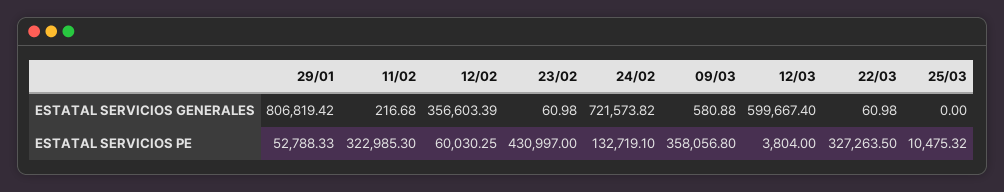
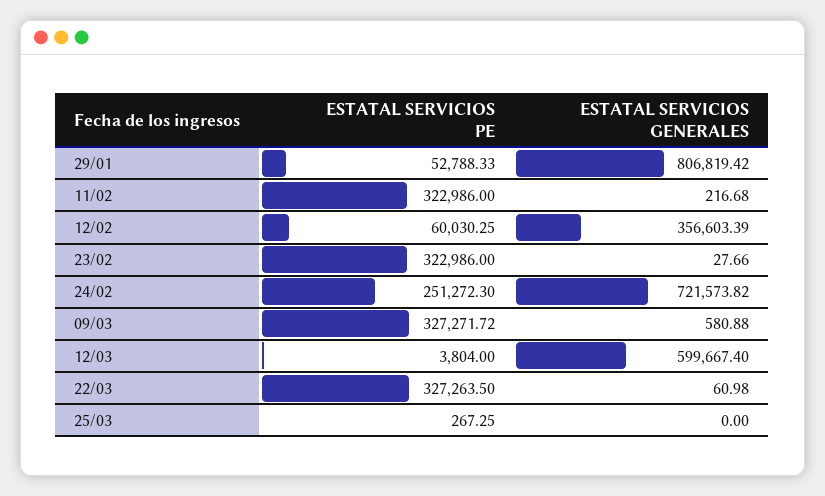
23/02, ESTATAL SERVICIOS GENERALES: 60.98 -> 27.66
11/02, ESTATAL SERVICIOS PE: 322985.3 -> 322986
23/02, ESTATAL SERVICIOS PE: 430997 -> 322986
24/02, ESTATAL SERVICIOS PE: 132719.1 -> 251272.3
09/03, ESTATAL SERVICIOS PE: 358056.8 -> 327271.72
25/03, ESTATAL SERVICIOS PE: 10475.32 -> 267.25

